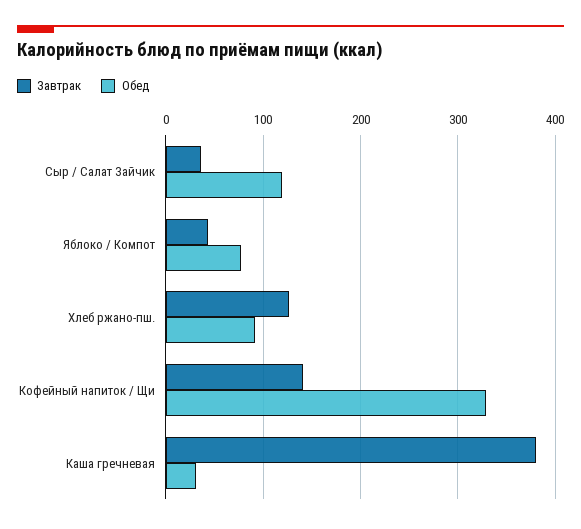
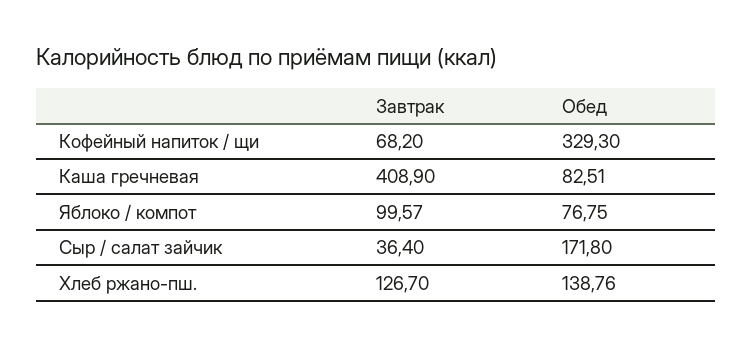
Обед, Сыр / Салат Зайчик: 120 -> 171.8
Завтрак, Яблоко / Компот: 40 -> 99.57
Обед, Хлеб ржано-пш.: 90 -> 138.76
Завтрак, Кофейный напиток / Щи: 140 -> 68.2
Завтрак, Каша гречневая: 380 -> 408.9
Обед, Каша гречневая: 30 -> 82.51

